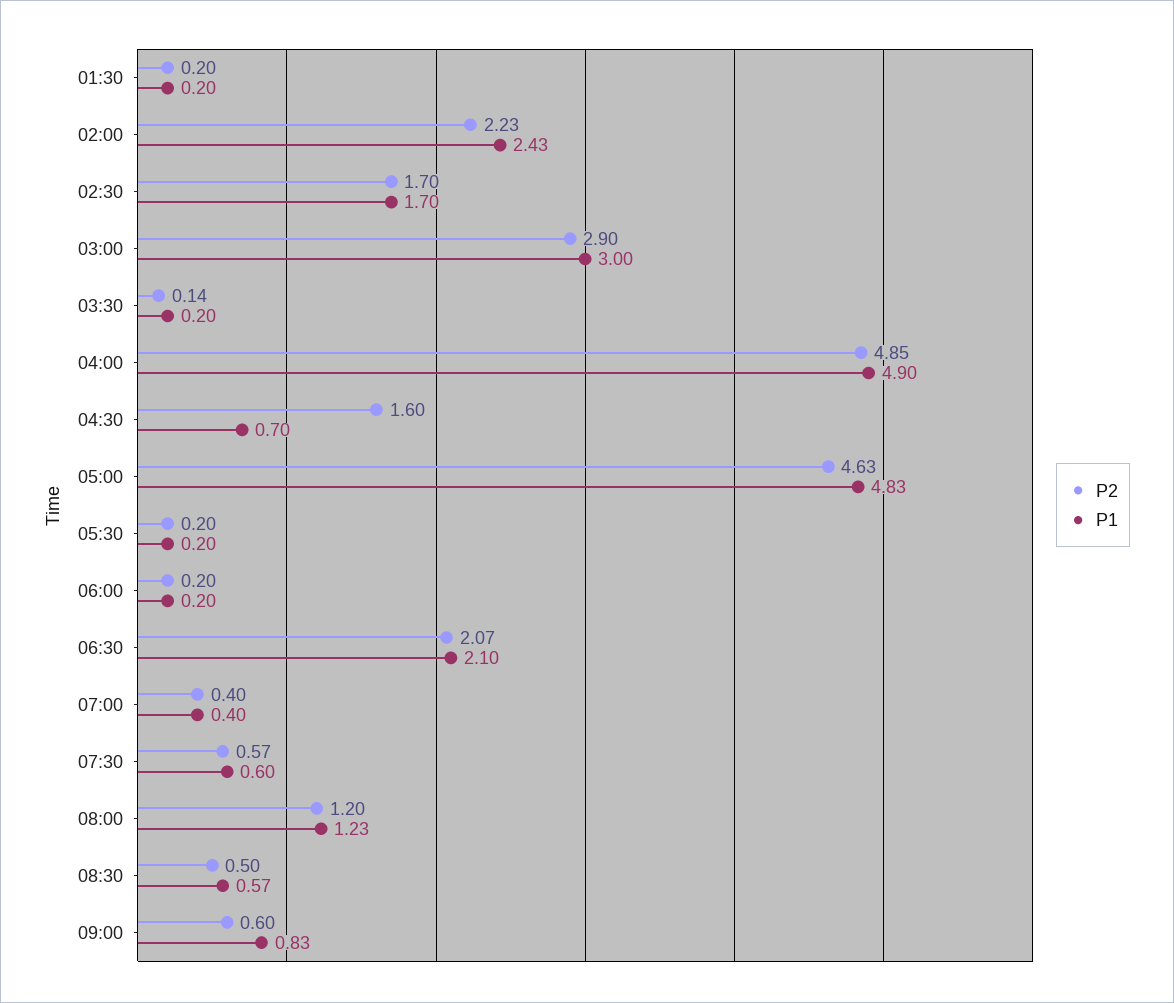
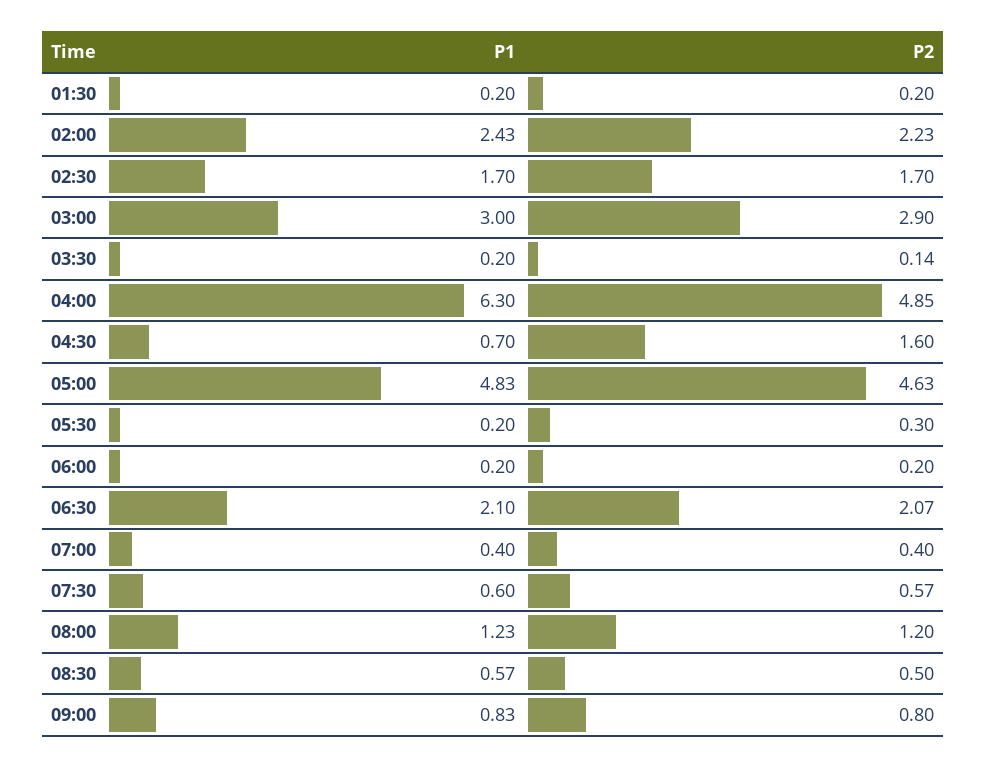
P1, 04:00: 4.9 -> 6.3
P2, 05:30: 0.2 -> 0.3
P2, 09:00: 0.6 -> 0.8

